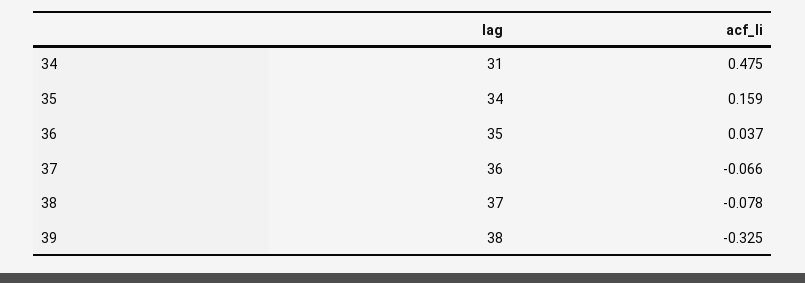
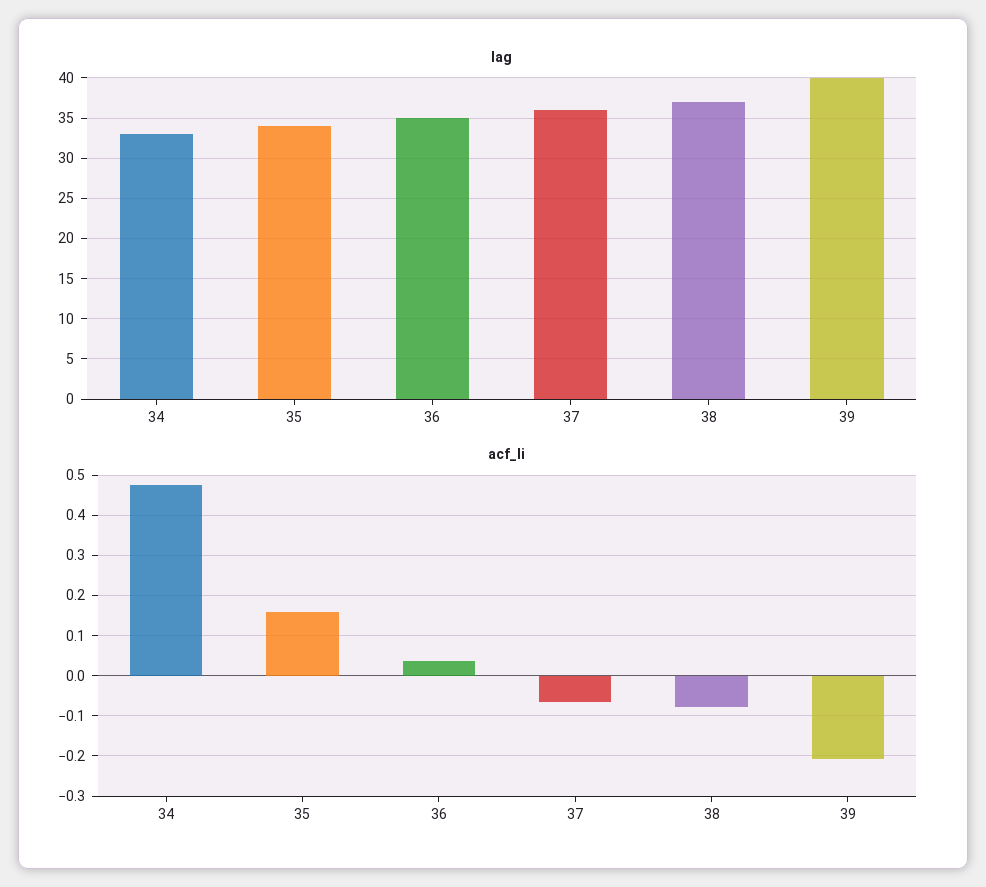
lag, 34: 31 -> 33
lag, 39: 38 -> 40
acf_li, 39: -0.325 -> -0.2

